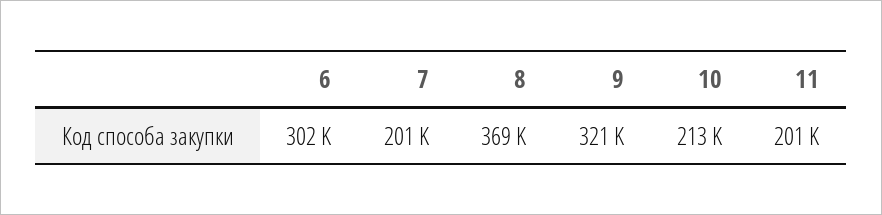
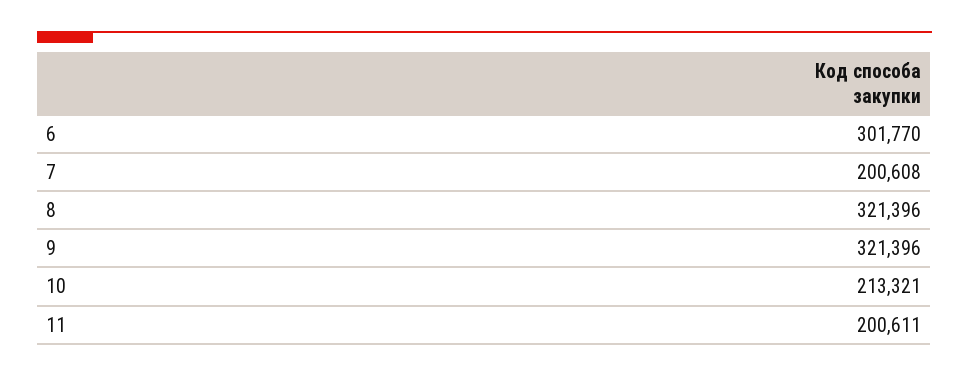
8: 369000 -> 321396

